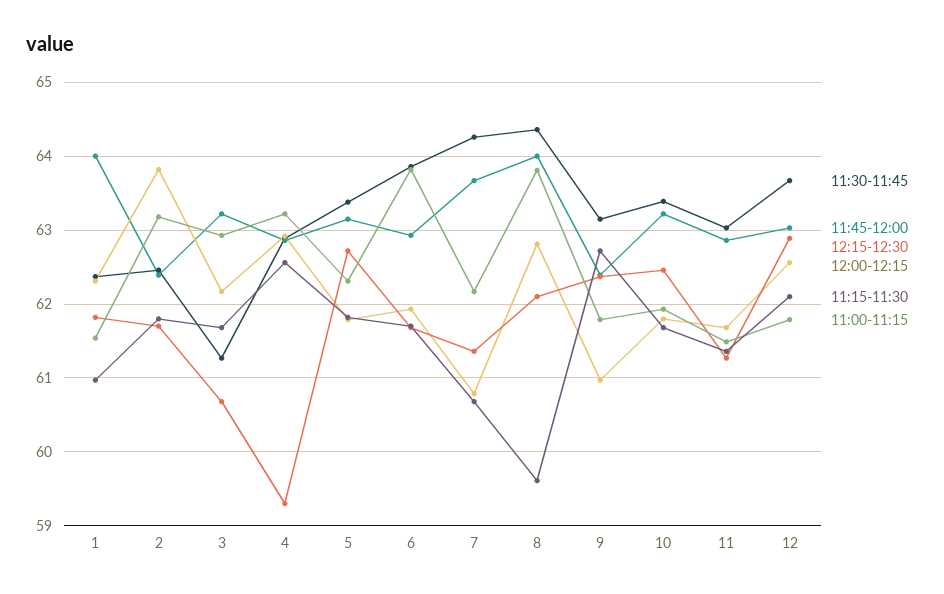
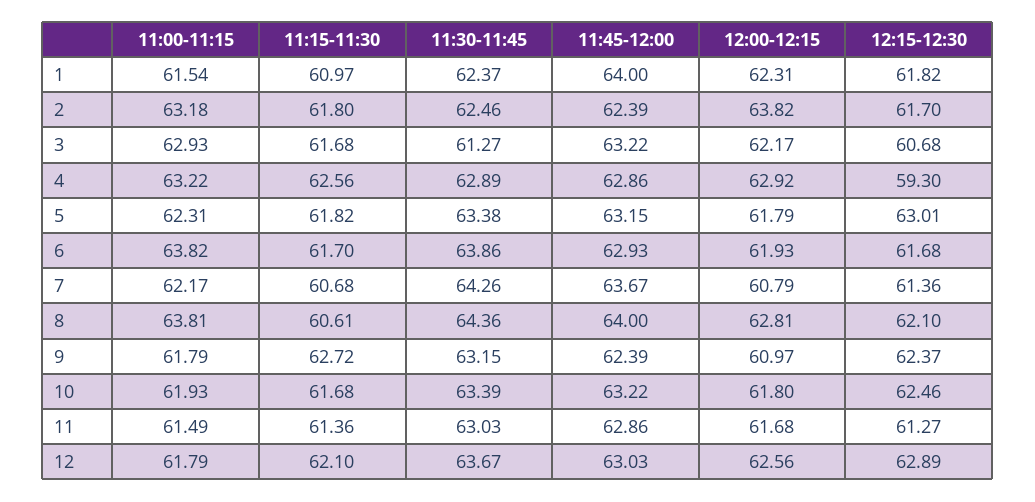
12:15-12:30, 5: 62.7 -> 63.01
11:15-11:30, 8: 59.6 -> 60.61

